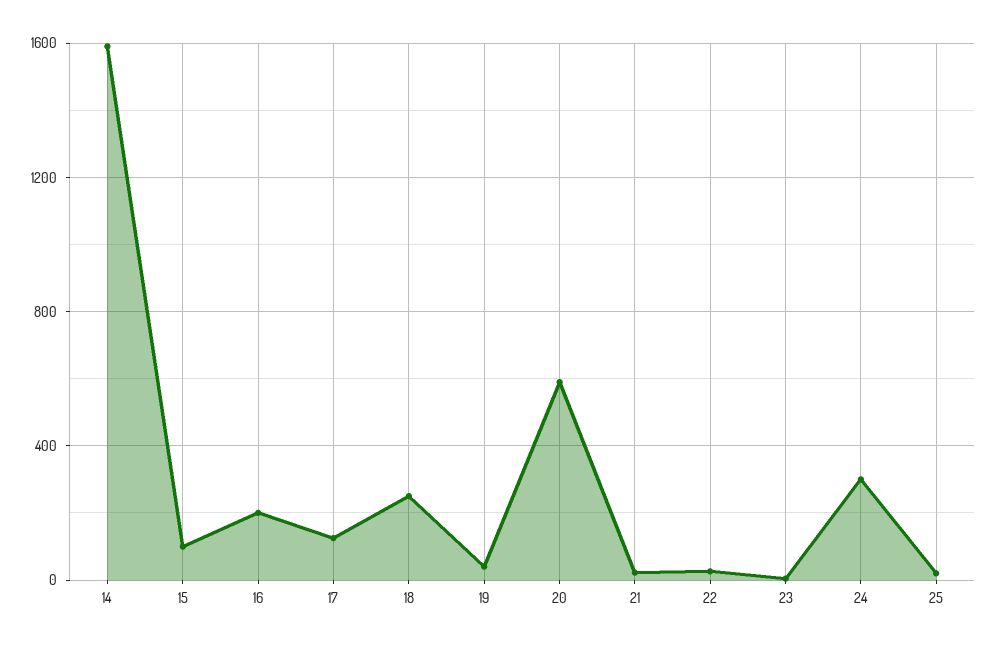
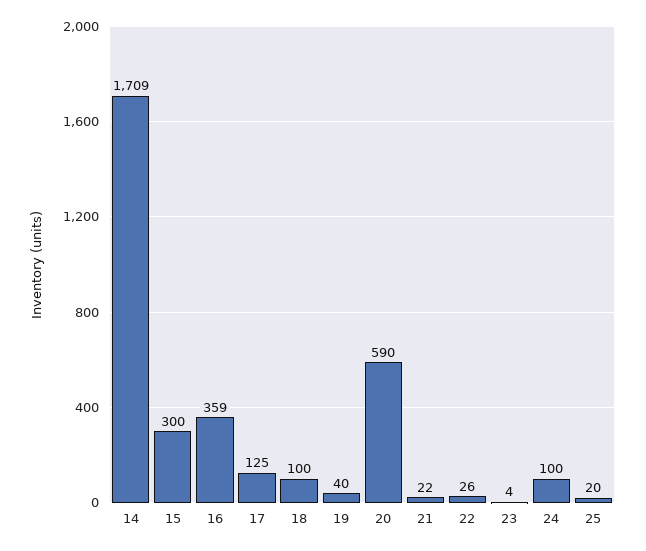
14: 1600 -> 1709
15: 100 -> 300
16: 200 -> 359
18: 250 -> 100
24: 300 -> 100

